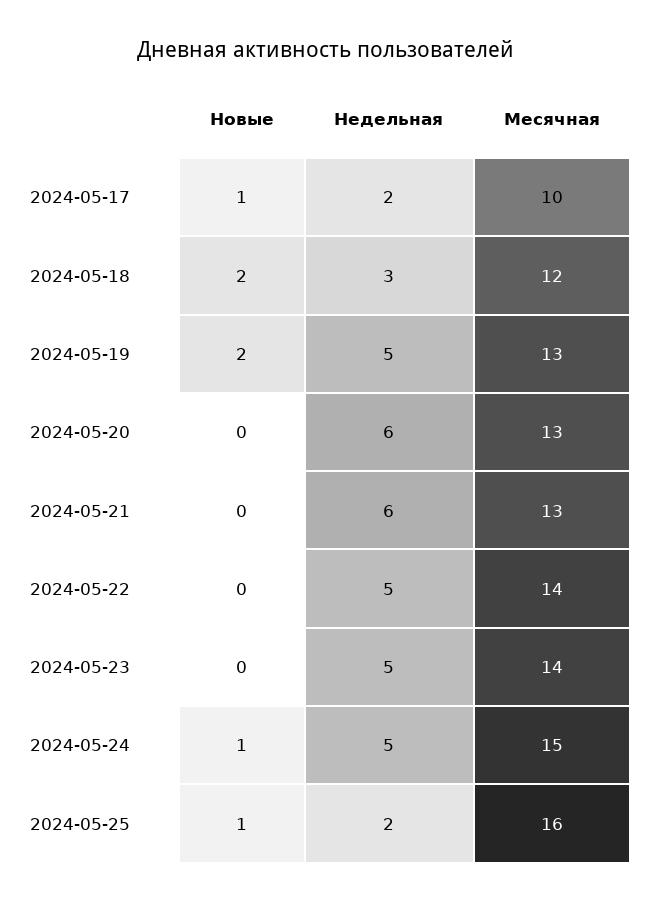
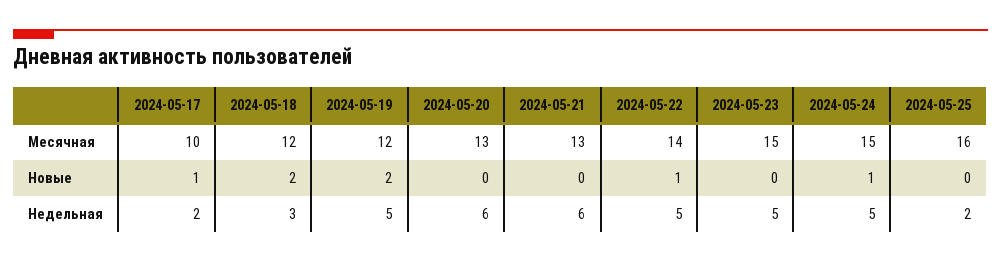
Месячная, 2024-05-19: 13 -> 12
Новые, 2024-05-22: 0 -> 1
Месячная, 2024-05-23: 14 -> 15
Новые, 2024-05-25: 1 -> 0

